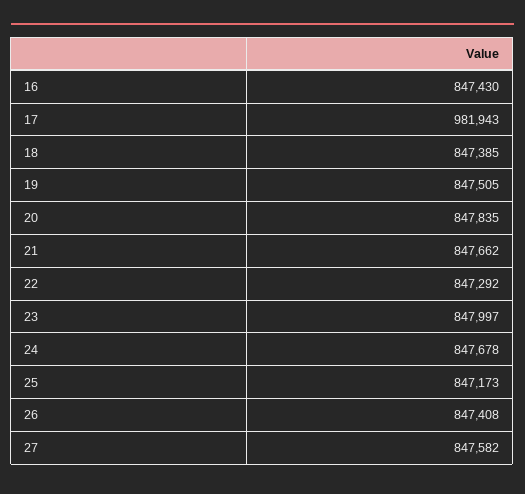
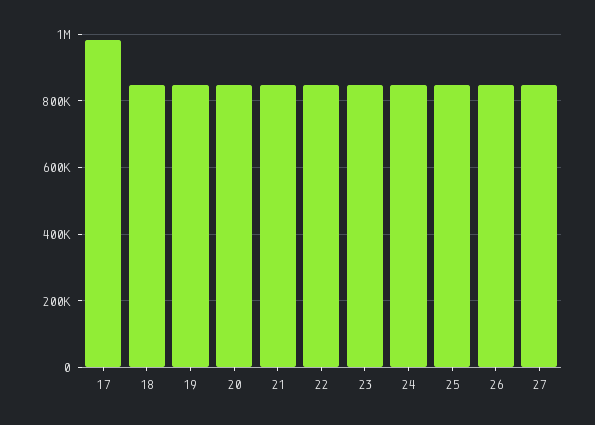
16: 847430 -> none

